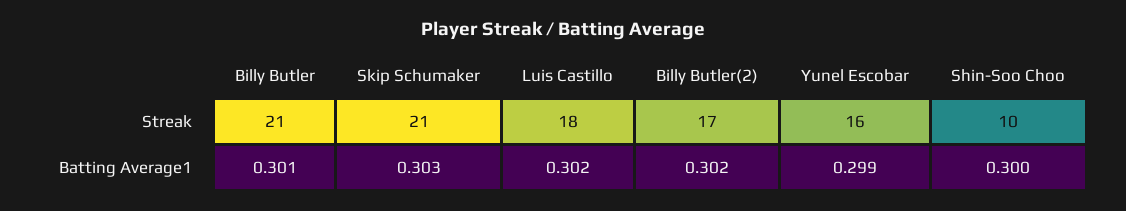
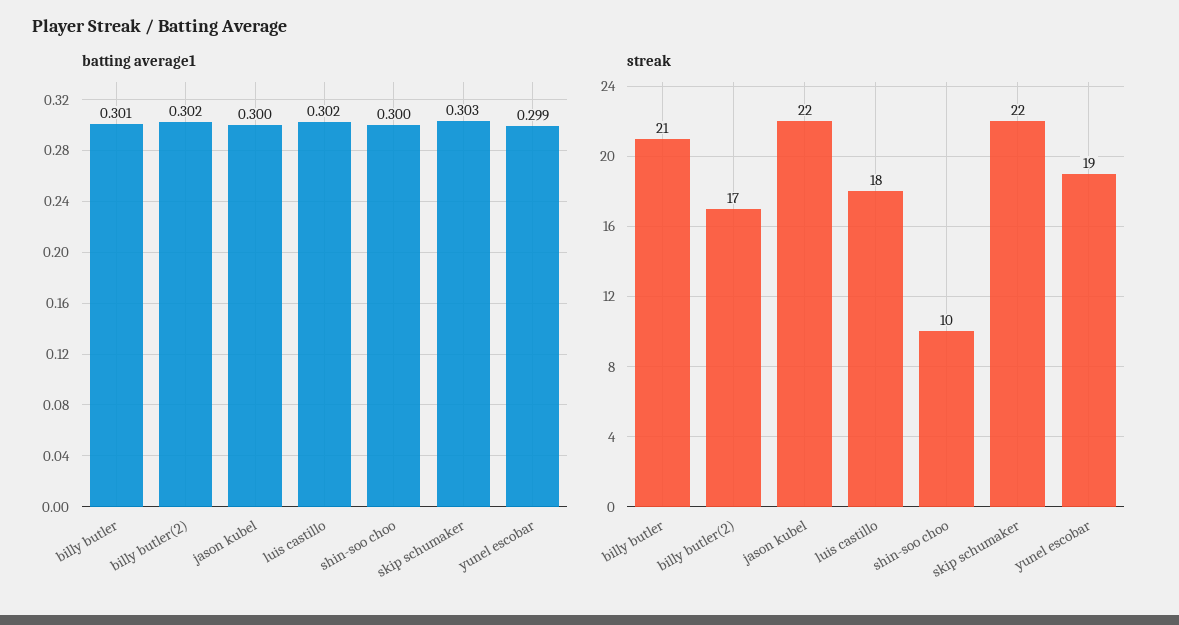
Streak, Skip Schumaker: 21 -> 22
Streak, Yunel Escobar: 16 -> 19
Batting Average1, jason kubel: none -> 0.3
Streak, jason kubel: none -> 22

